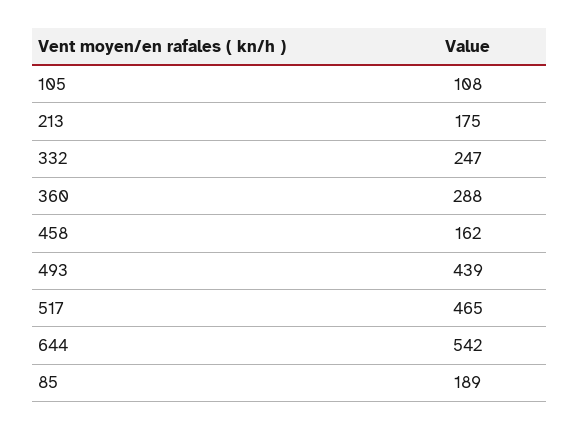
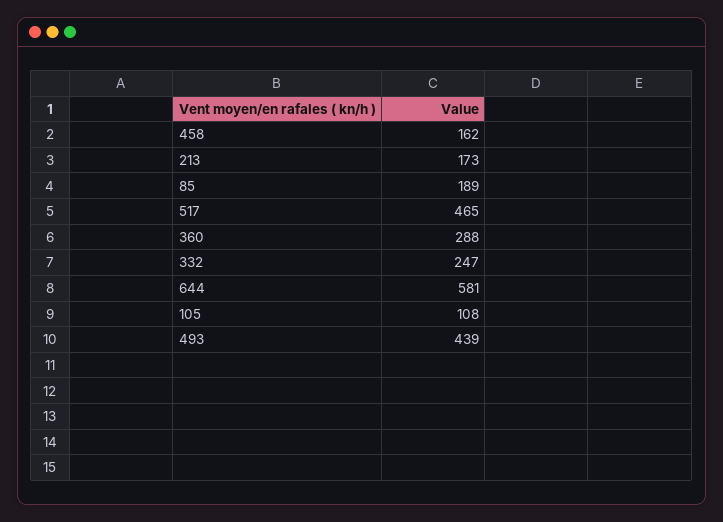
213: 175 -> 173
644: 542 -> 581

